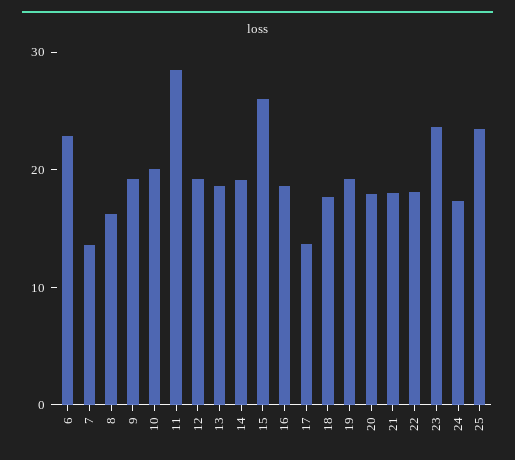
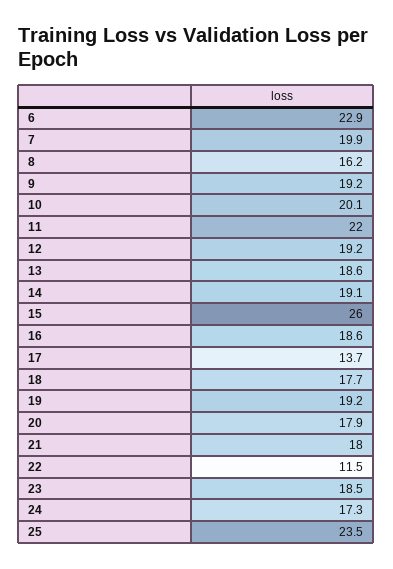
7: 14 -> 19.9
11: 28 -> 22
22: 18 -> 11.5
23: 24 -> 18.5

